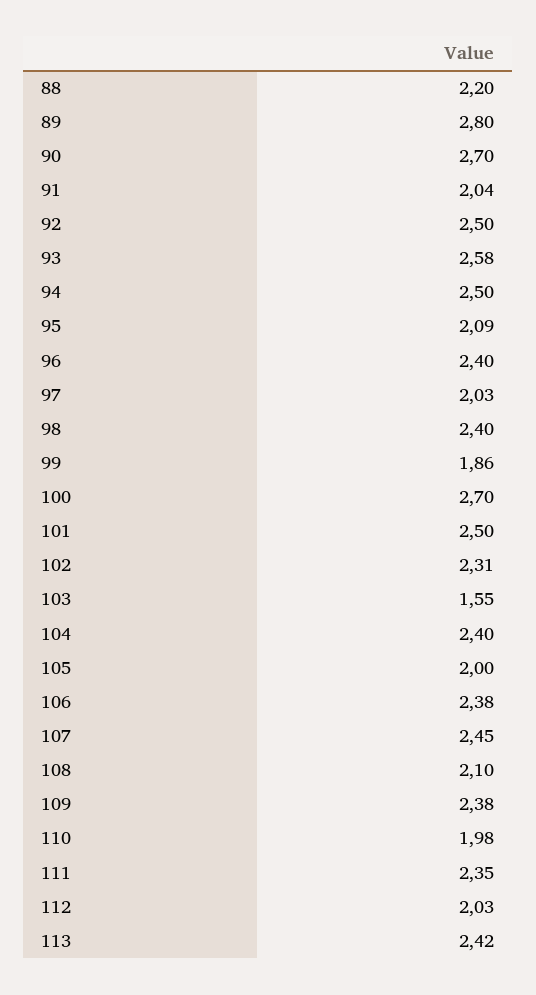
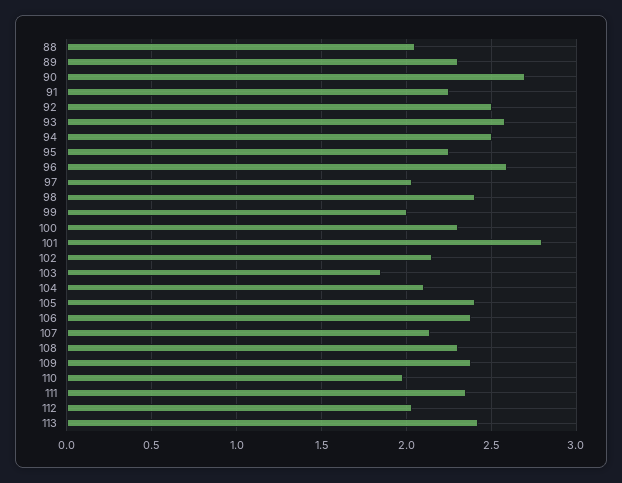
88: 2.2 -> 2.05
89: 2.8 -> 2.3
91: 2.04 -> 2.25
95: 2.09 -> 2.25
96: 2.4 -> 2.6
99: 1.86 -> 2
100: 2.7 -> 2.3
101: 2.5 -> 2.8
102: 2.31 -> 2.15
103: 1.55 -> 1.85
104: 2.4 -> 2.1
105: 2 -> 2.4
107: 2.45 -> 2.15
108: 2.1 -> 2.3

